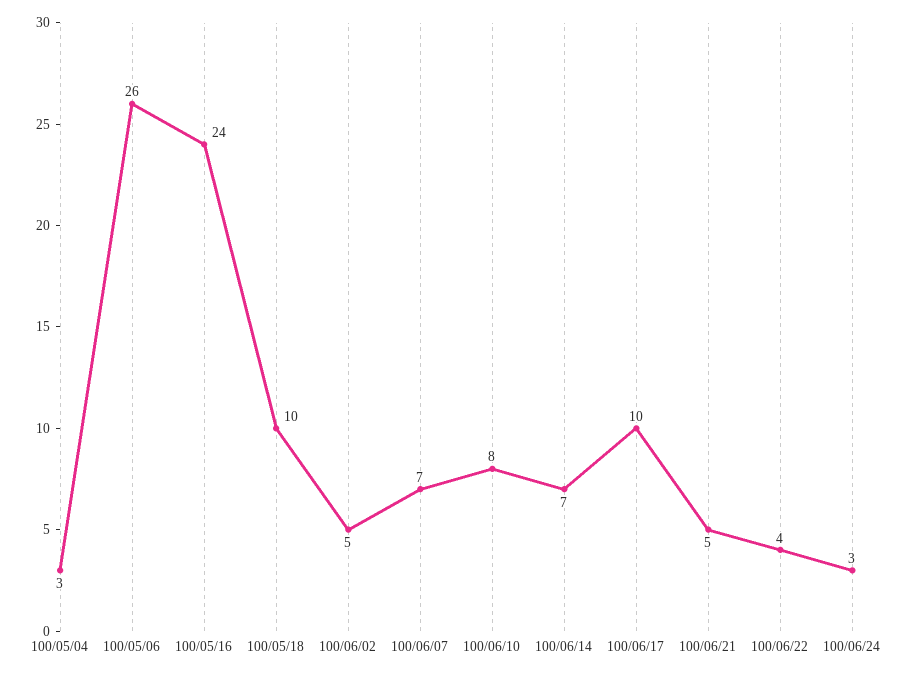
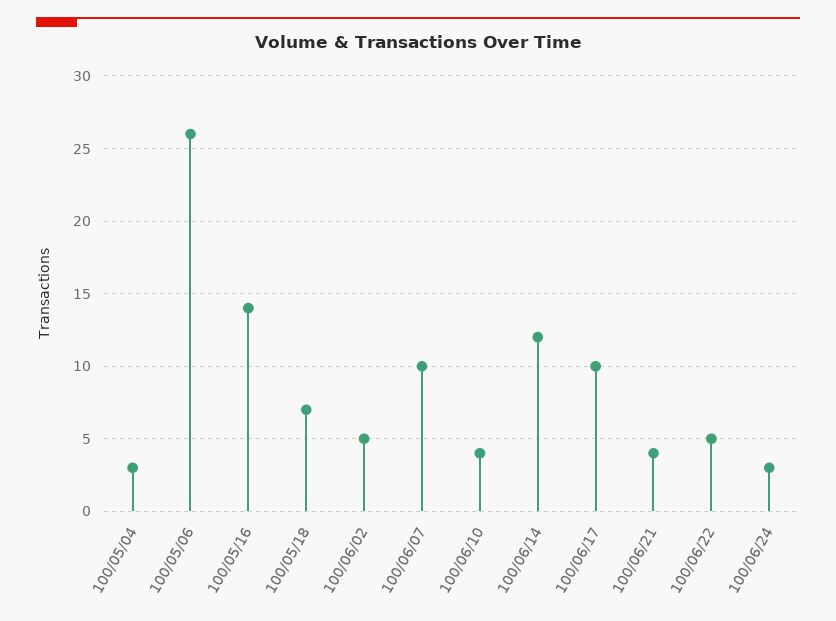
100/05/16: 24 -> 14
100/05/18: 10 -> 7
100/06/07: 7 -> 10
100/06/10: 8 -> 4
100/06/14: 7 -> 12
100/06/21: 5 -> 4
100/06/22: 4 -> 5

